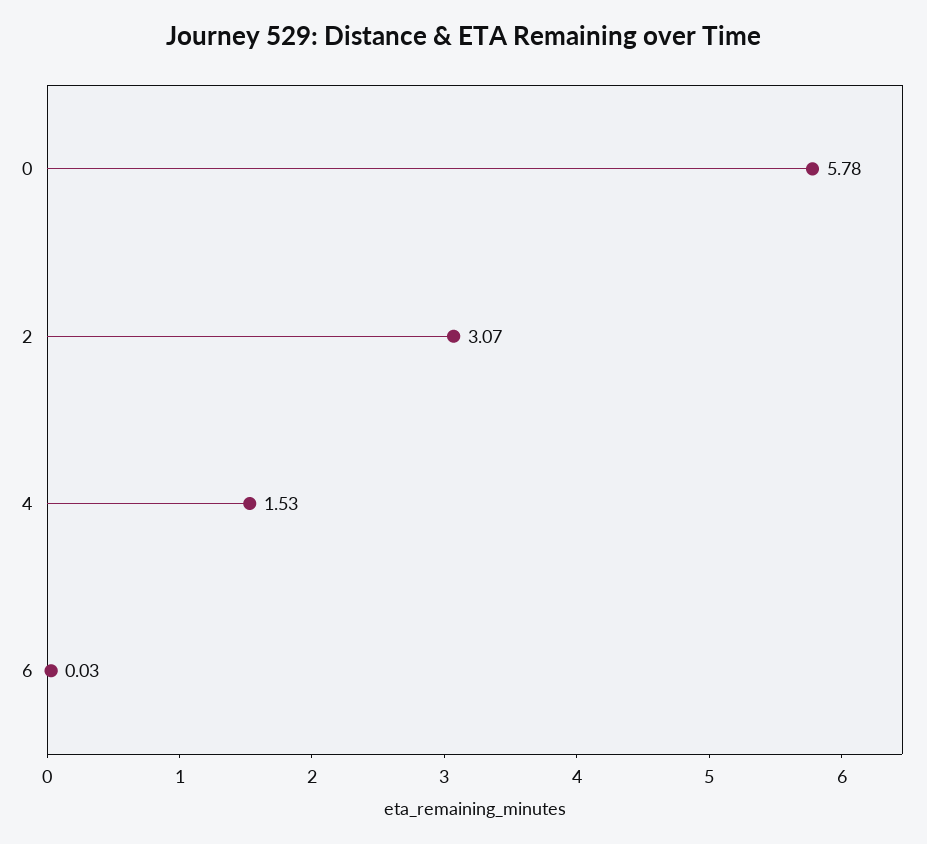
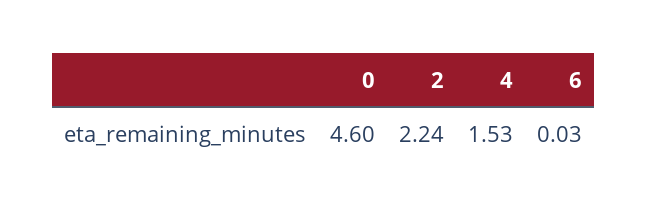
0: 5.78 -> 4.6
2: 3.07 -> 2.24

